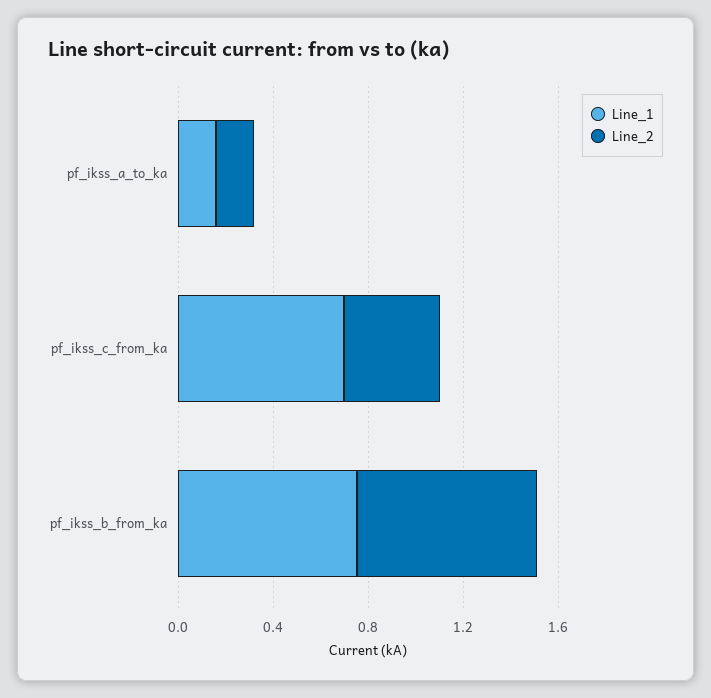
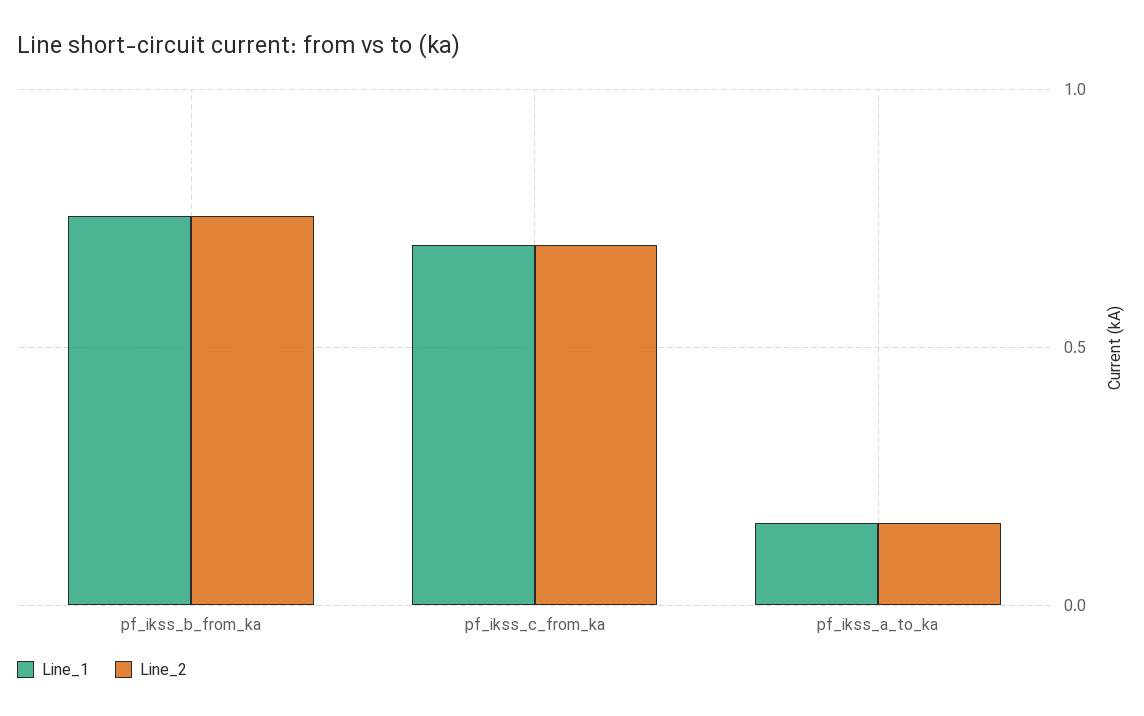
Line_2, pf_ikss_c_from_ka: 0.4 -> 0.7

